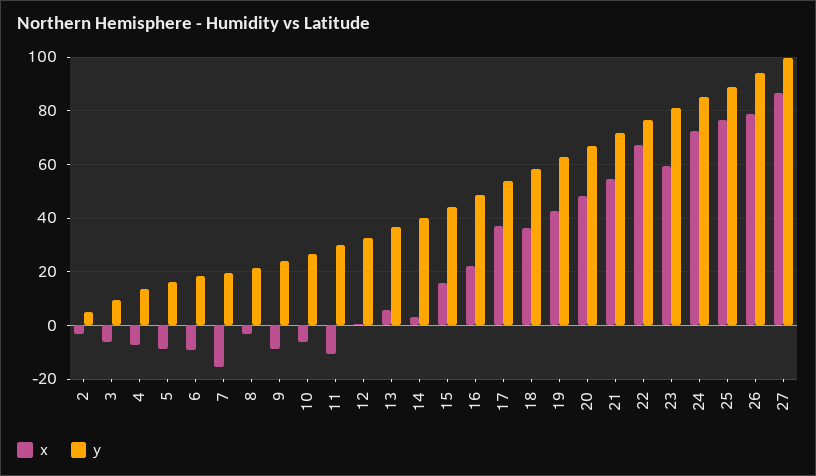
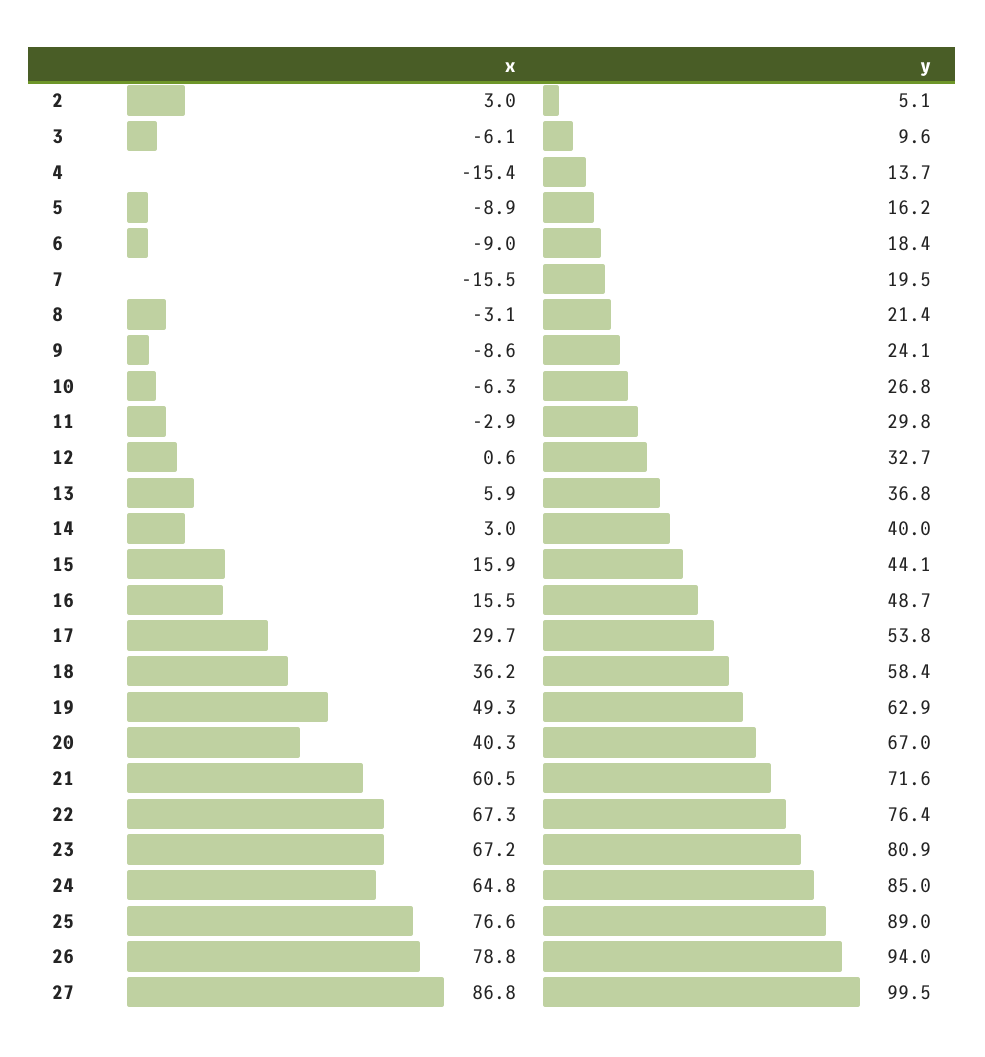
x, 2: -2.5 -> 3
x, 4: -7.5 -> -15.4
x, 11: -10 -> -2.9
x, 16: 22.5 -> 15.5
x, 17: 37.5 -> 29.7
x, 19: 42.5 -> 49.3
x, 20: 47.5 -> 40.3
x, 21: 55 -> 60.5
x, 23: 60 -> 67.2
x, 24: 72.5 -> 64.8

